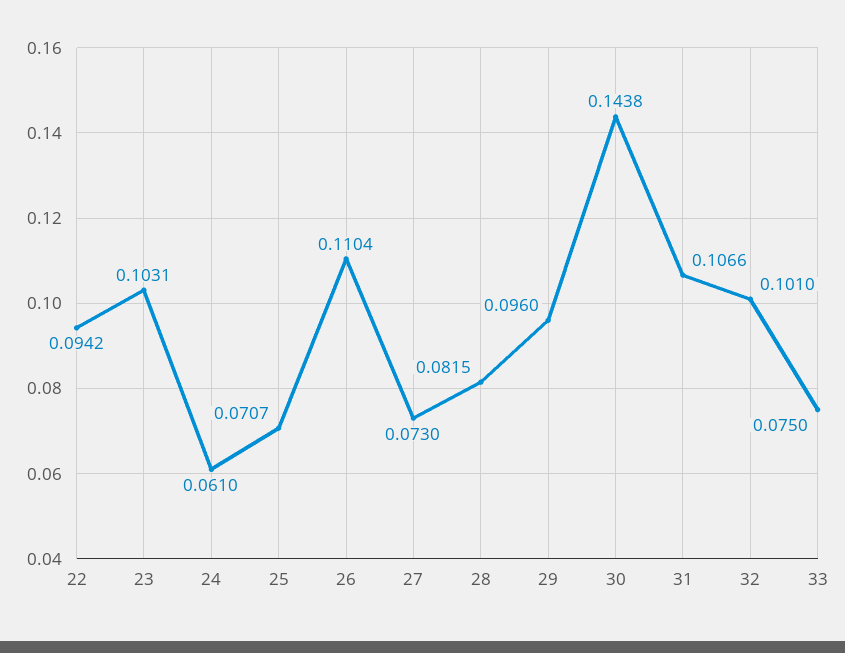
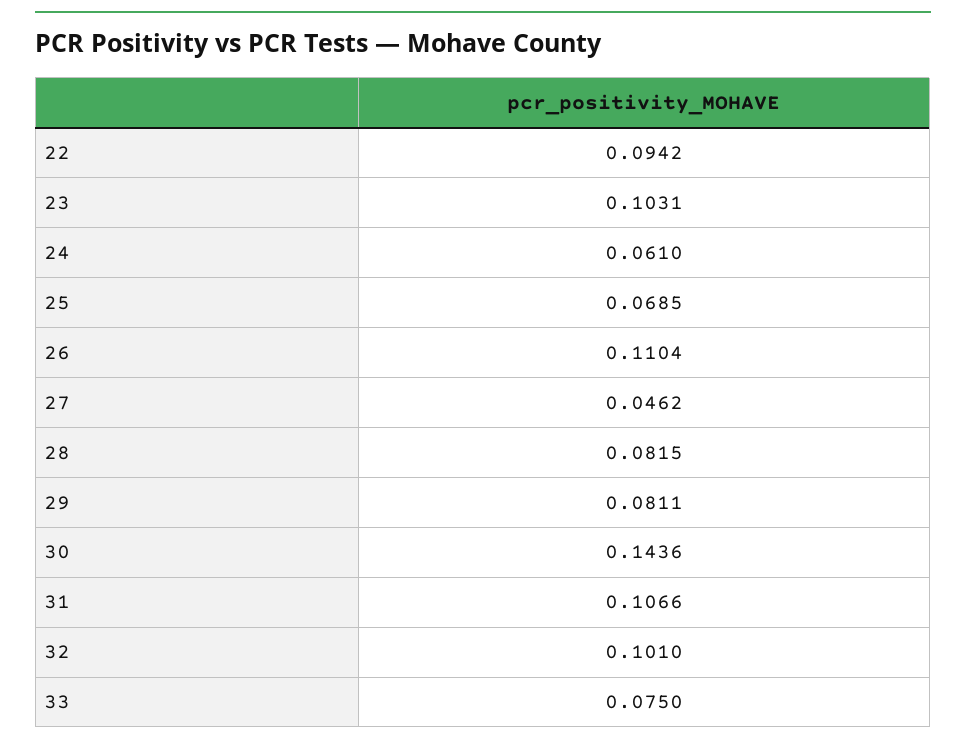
25: 0.0707 -> 0.0685
27: 0.073 -> 0.0462
29: 0.096 -> 0.0811
30: 0.1438 -> 0.1436

